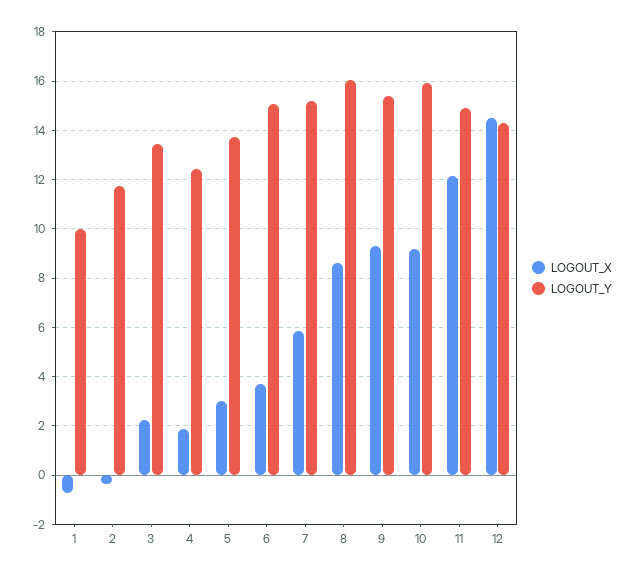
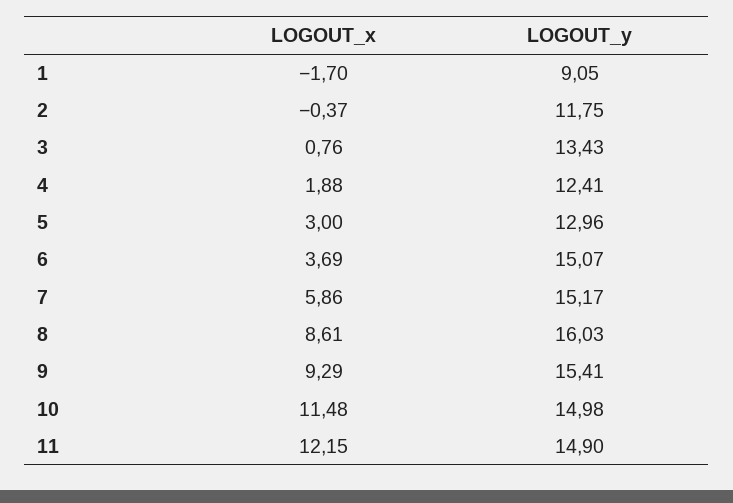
LOGOUT_X, 1: -0.75 -> -1.7
LOGOUT_Y, 1: 10 -> 9.05
LOGOUT_X, 3: 2.25 -> 0.76
LOGOUT_Y, 5: 13.75 -> 12.96
LOGOUT_X, 10: 9.25 -> 11.48
LOGOUT_Y, 10: 16 -> 14.98
LOGOUT_X, 12: 14.5 -> none
LOGOUT_Y, 12: 14.25 -> none

